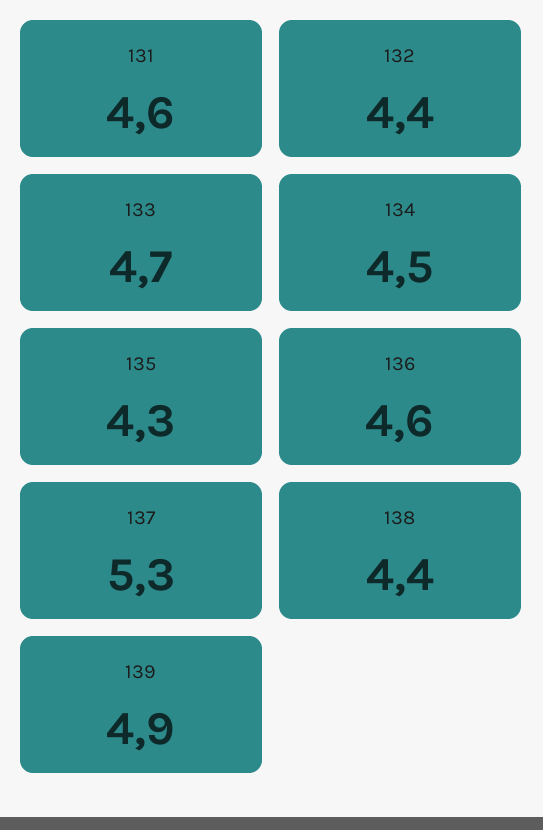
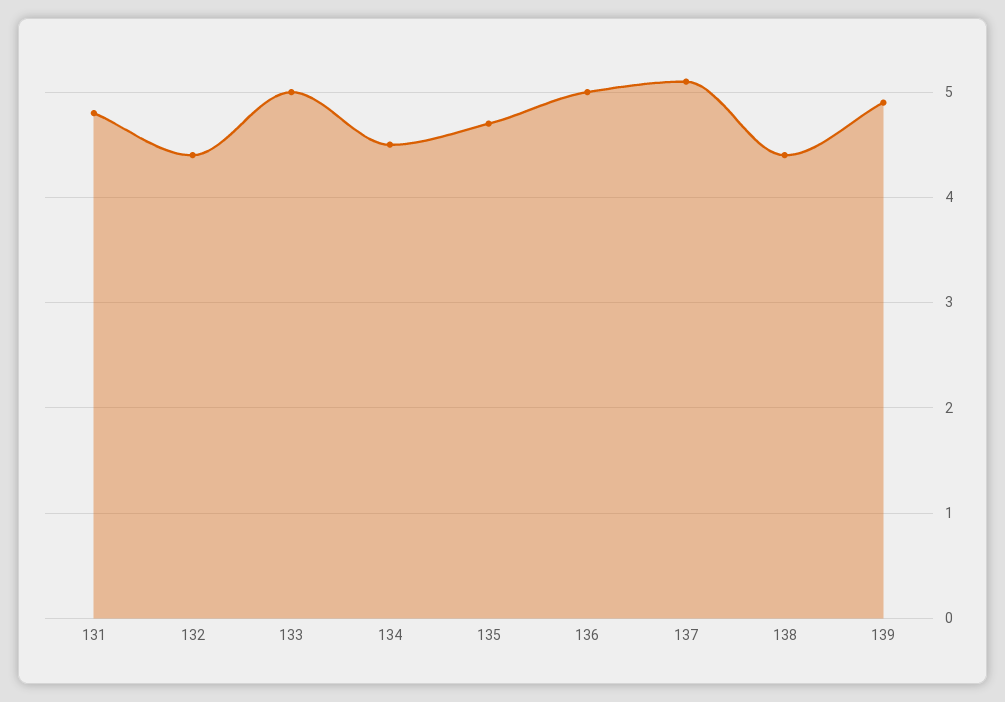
131: 4.6 -> 4.8
133: 4.7 -> 5
135: 4.3 -> 4.7
136: 4.6 -> 5
137: 5.3 -> 5.1

